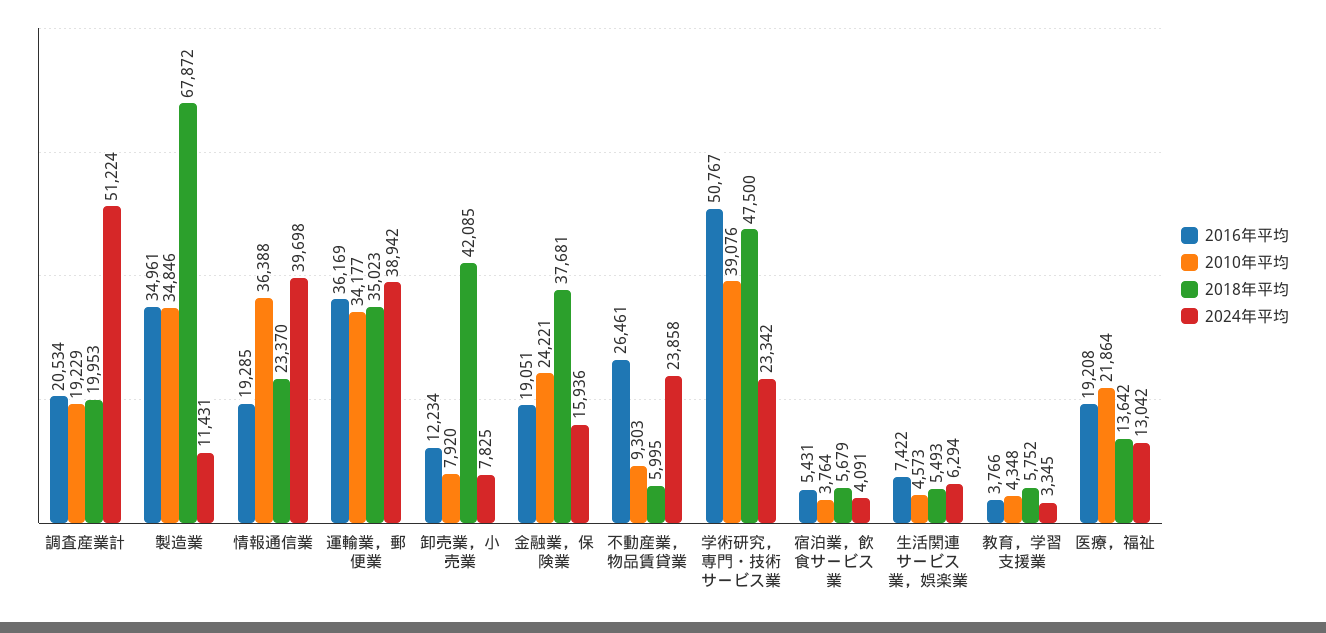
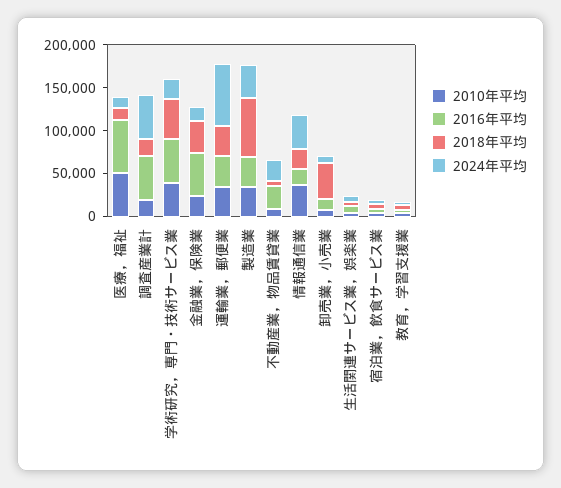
2016年平均, 調査産業計: 20534 -> 50000
2024年平均, 製造業: 11431 -> 40000
2024年平均, 運輸業，郵便業: 38942 -> 70000
2016年平均, 金融業，保険業: 19051 -> 50000
2016年平均, 医療，福祉: 19208 -> 60000
2010年平均, 医療，福祉: 21864 -> 50000

